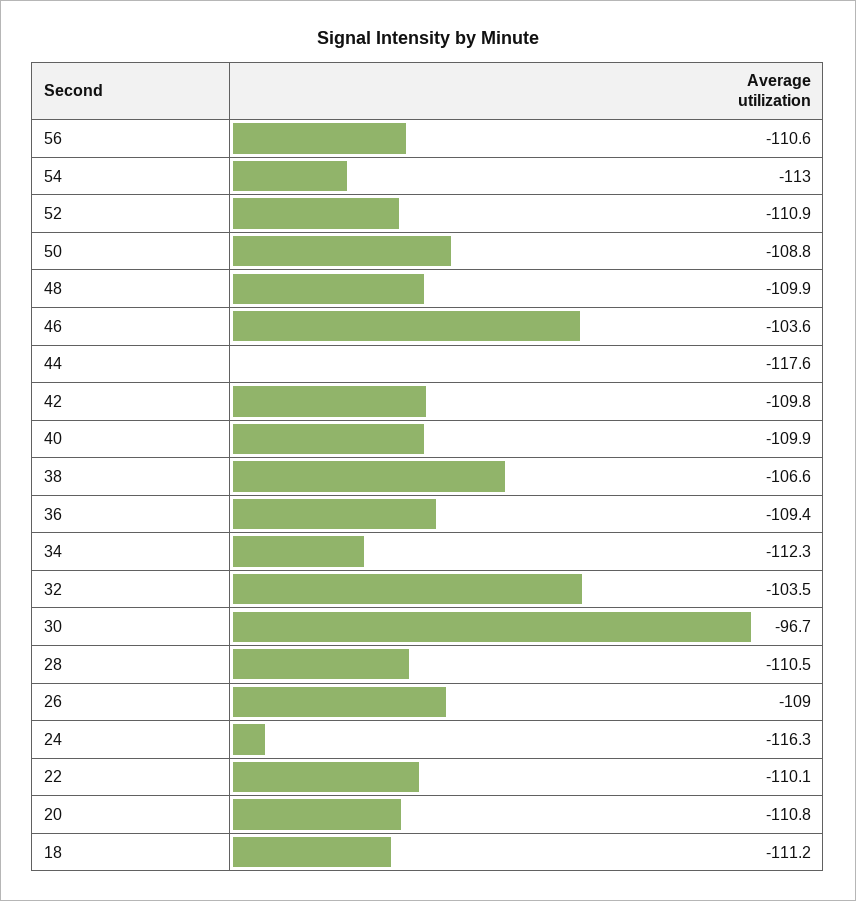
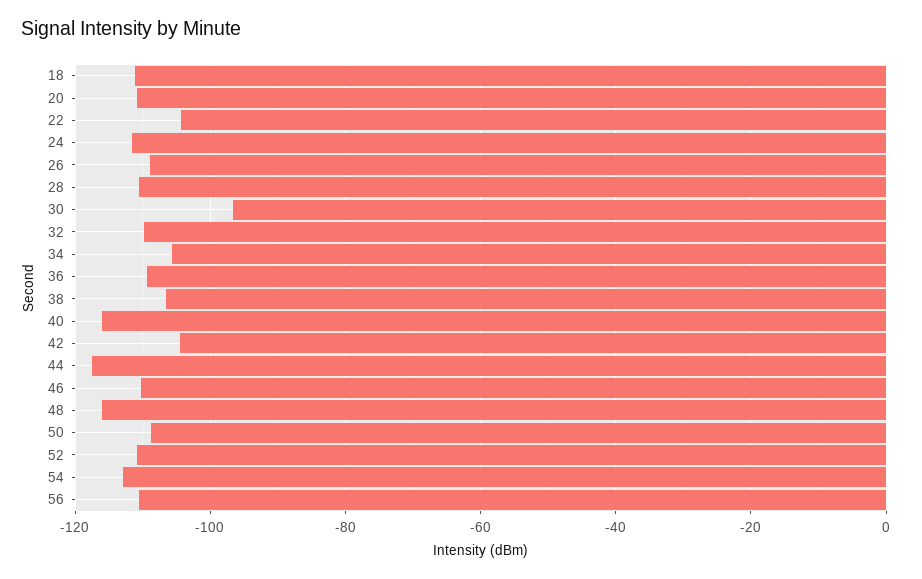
48: -109.9 -> -116
46: -103.6 -> -110
42: -109.8 -> -104
40: -109.9 -> -116
34: -112.3 -> -106
32: -103.5 -> -110
24: -116.3 -> -112
22: -110.1 -> -104

